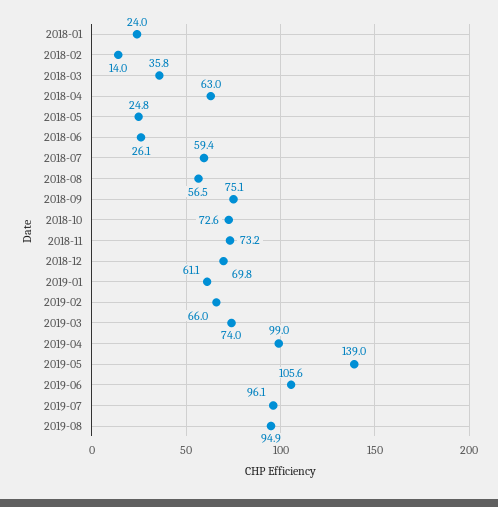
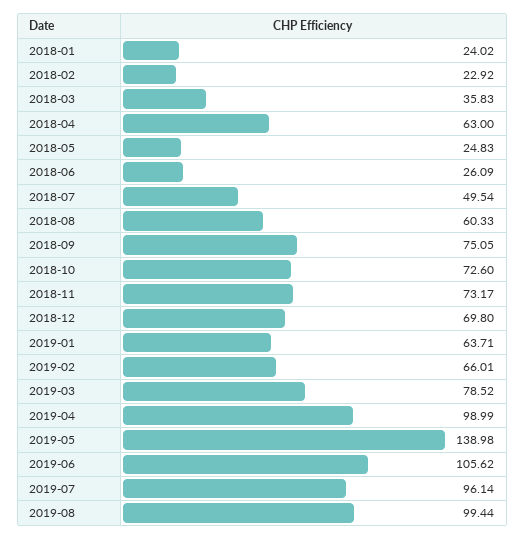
2018-02: 14 -> 22.92
2018-07: 59.4 -> 49.54
2018-08: 56.5 -> 60.33
2019-01: 61.1 -> 63.71
2019-03: 74 -> 78.52
2019-08: 94.9 -> 99.44

